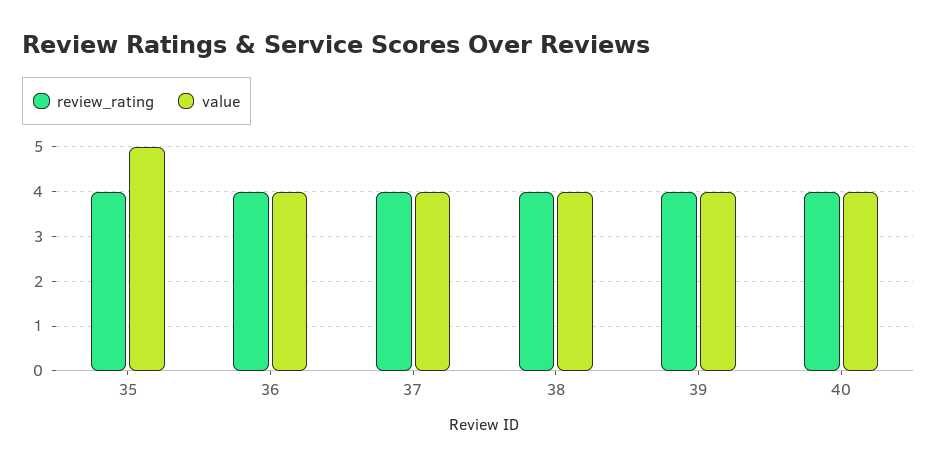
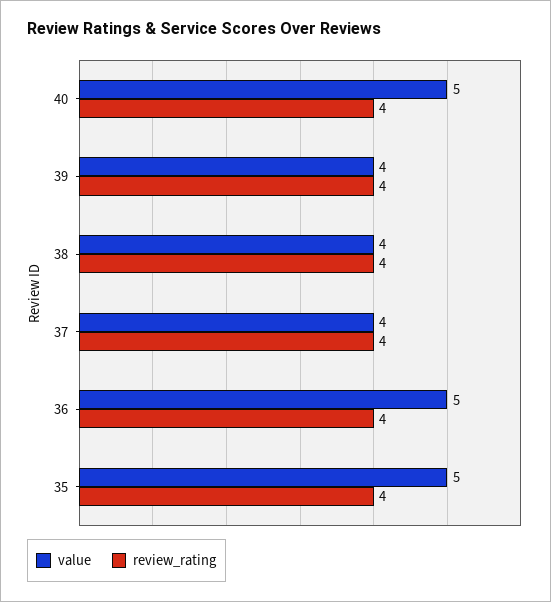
value, 36: 4 -> 5
value, 40: 4 -> 5

